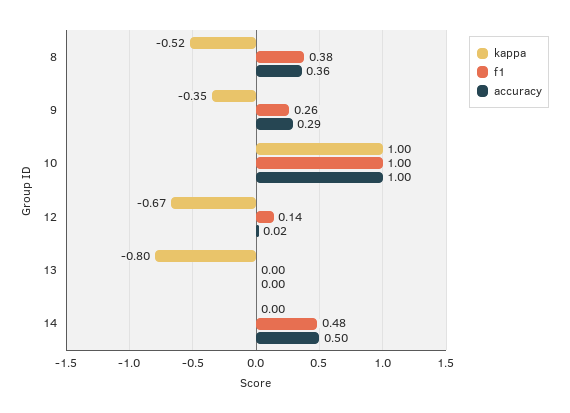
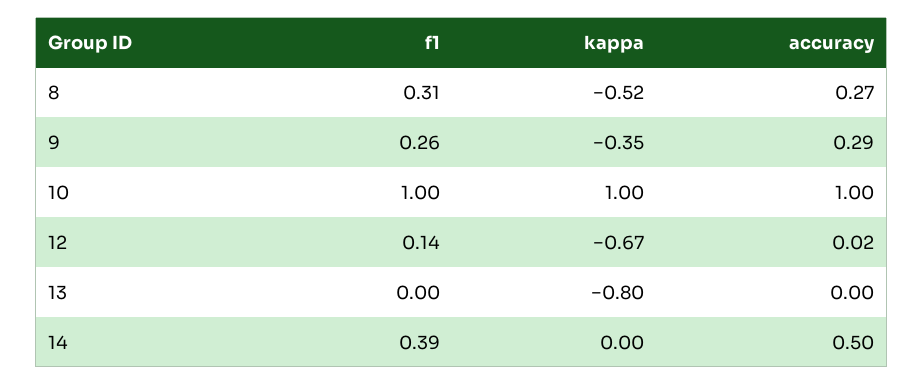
f1, 8: 0.38 -> 0.31
accuracy, 8: 0.36 -> 0.27
f1, 14: 0.48 -> 0.39

